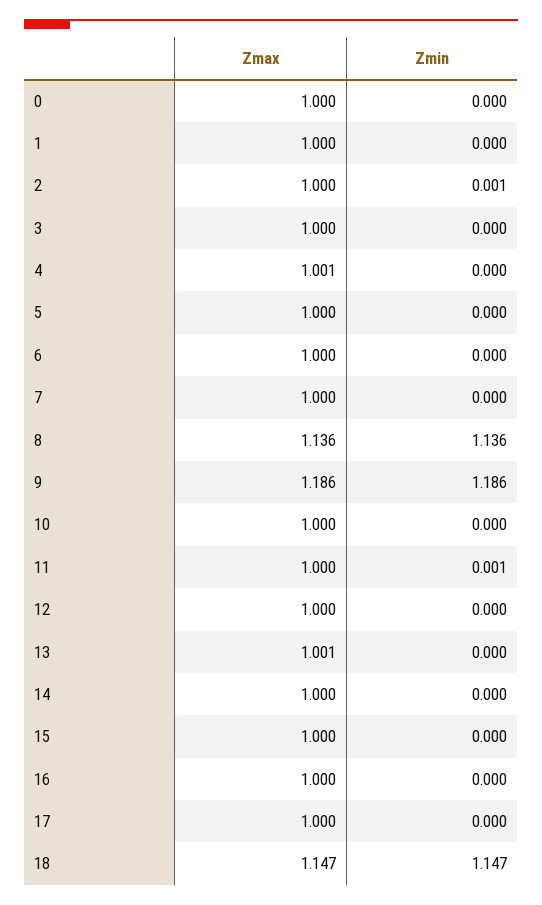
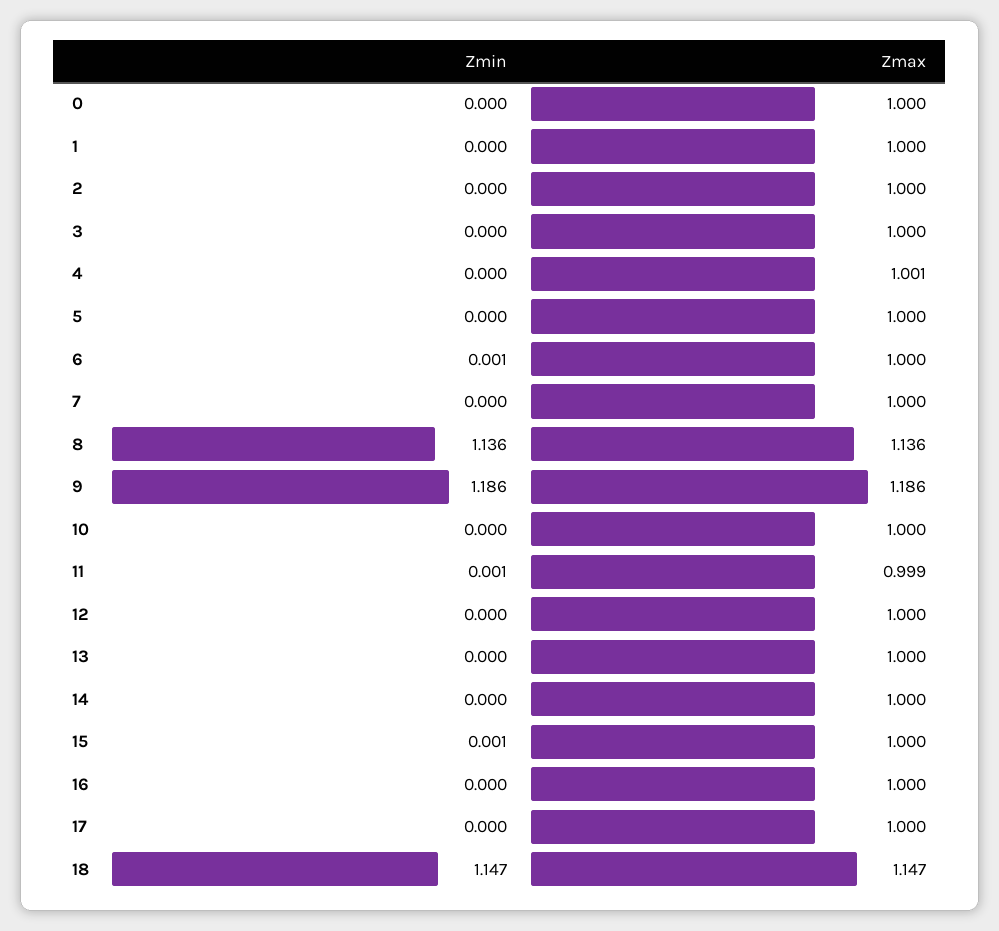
Zmin, 2: 0.001 -> 0
Zmin, 6: 0 -> 0.001
Zmax, 11: 1 -> 0.999
Zmax, 13: 1.001 -> 1
Zmin, 15: 0 -> 0.001

